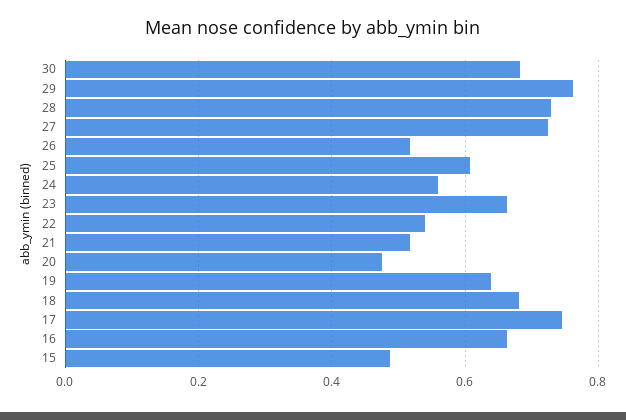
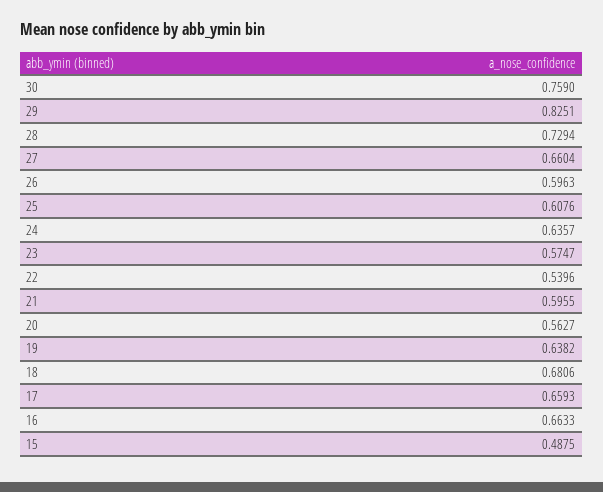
30: 0.68 -> 0.759
29: 0.76 -> 0.8251
27: 0.72 -> 0.6604
26: 0.52 -> 0.5963
24: 0.56 -> 0.6357
23: 0.66 -> 0.5747
21: 0.52 -> 0.5955
20: 0.48 -> 0.5627
17: 0.74 -> 0.6593

